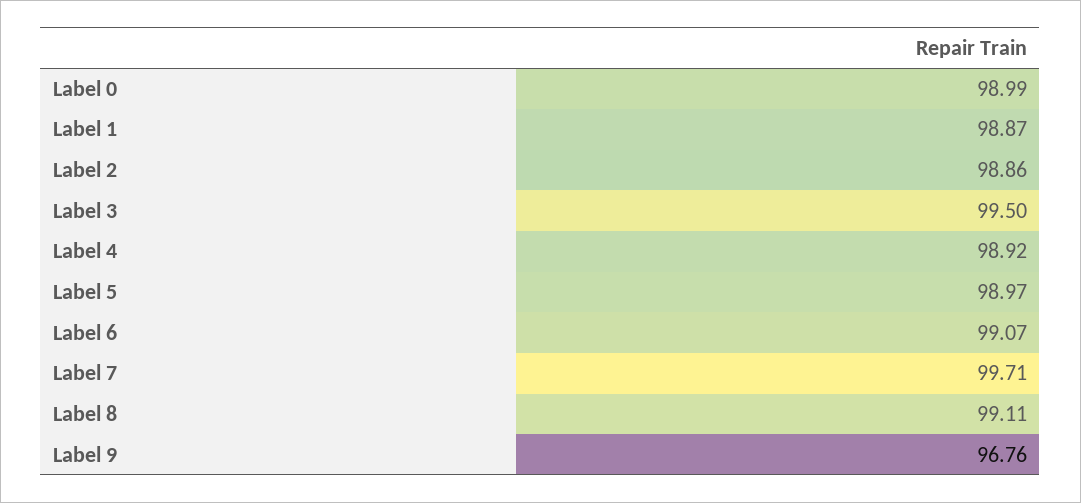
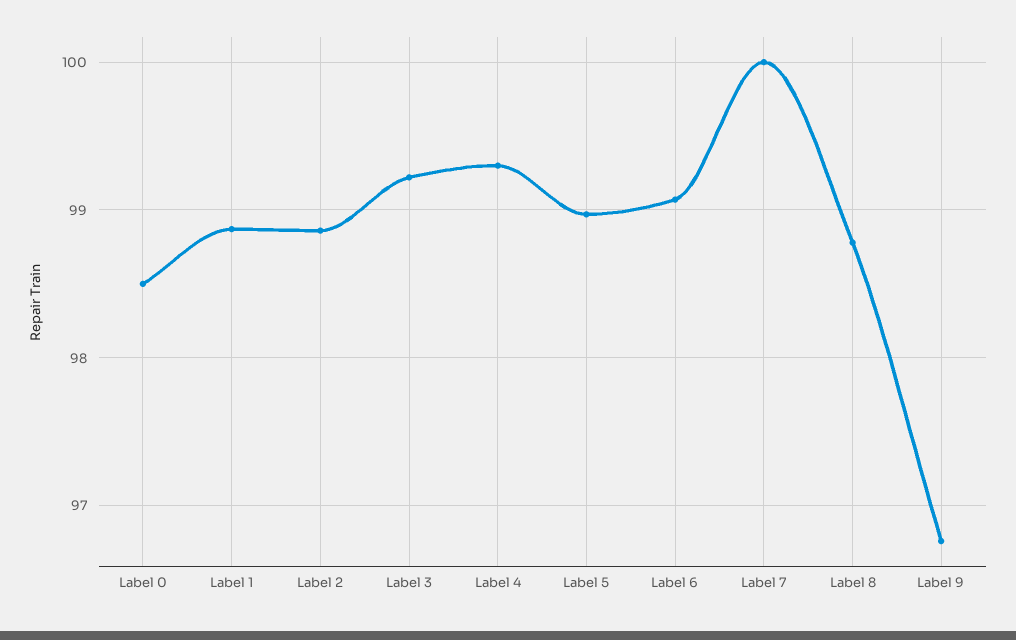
Label 0: 98.99 -> 98.5
Label 3: 99.5 -> 99.2
Label 4: 98.92 -> 99.3
Label 7: 99.71 -> 100
Label 8: 99.11 -> 98.8

